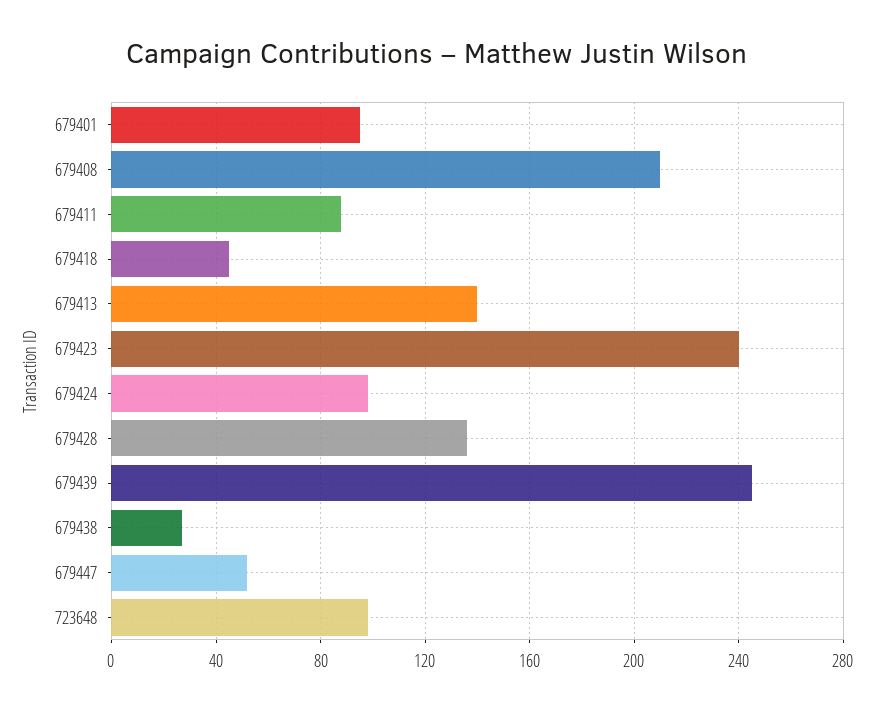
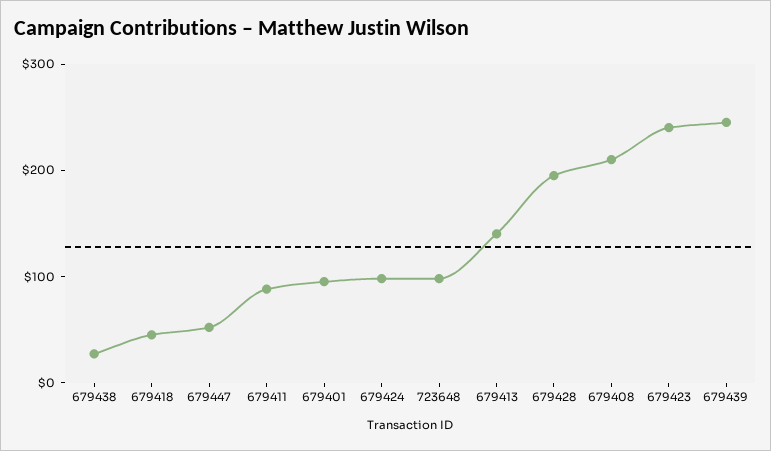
679428: 135 -> 200

